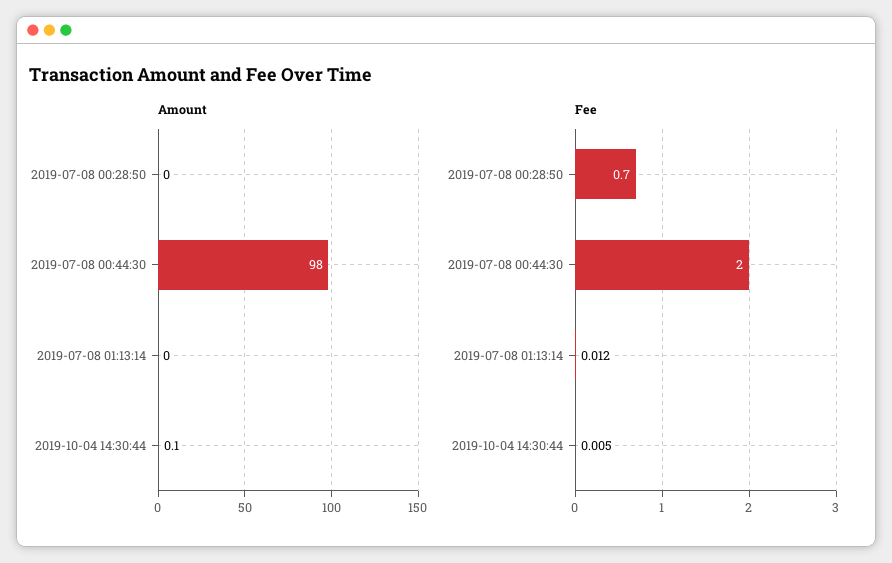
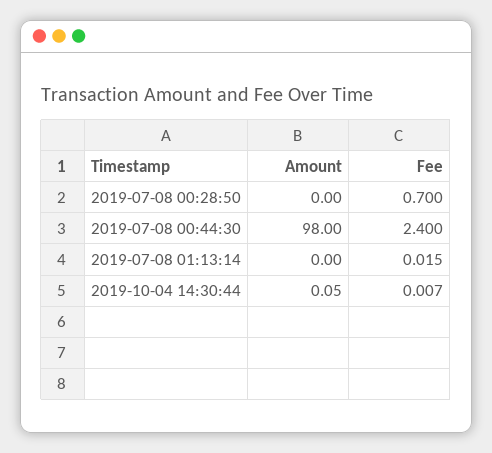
Amount, 2019-10-04 14:30:44: 0.1 -> 0.05
Fee, 2019-07-08 00:44:30: 2 -> 2.4
Fee, 2019-07-08 01:13:14: 0.012 -> 0.015
Fee, 2019-10-04 14:30:44: 0.005 -> 0.007

